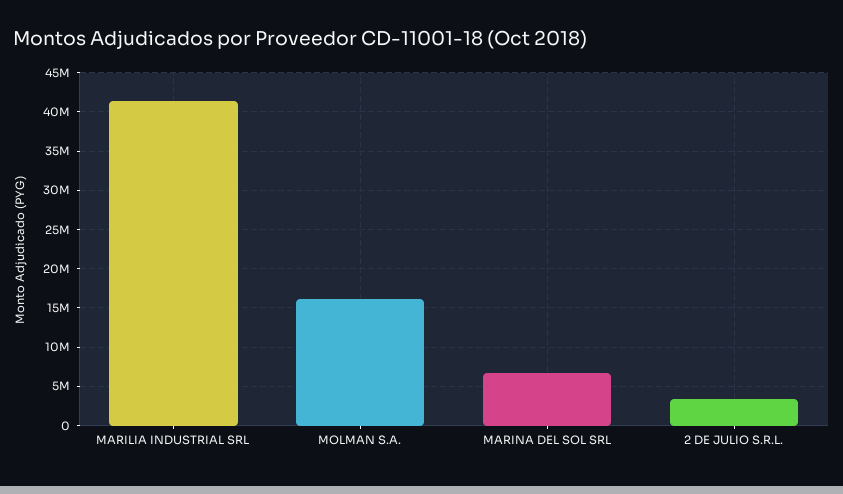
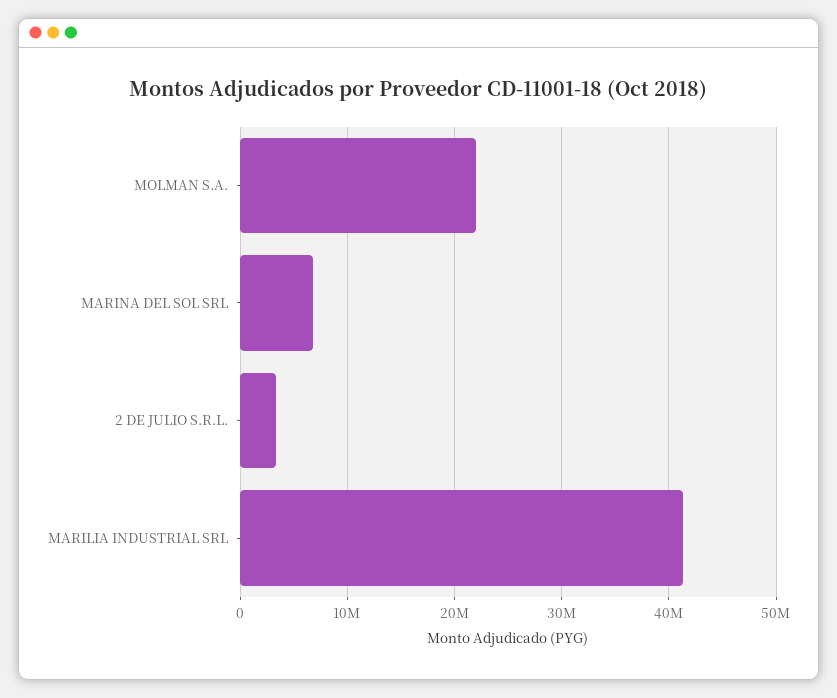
MOLMAN S.A.: 16000000 -> 22000000

